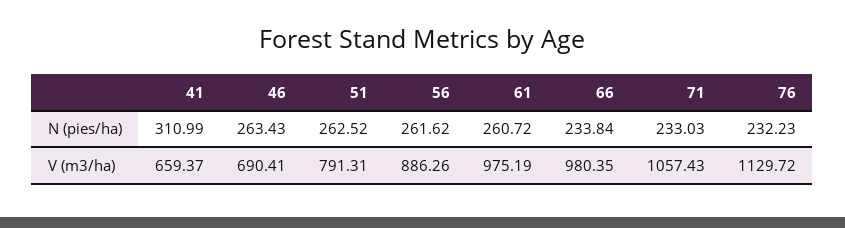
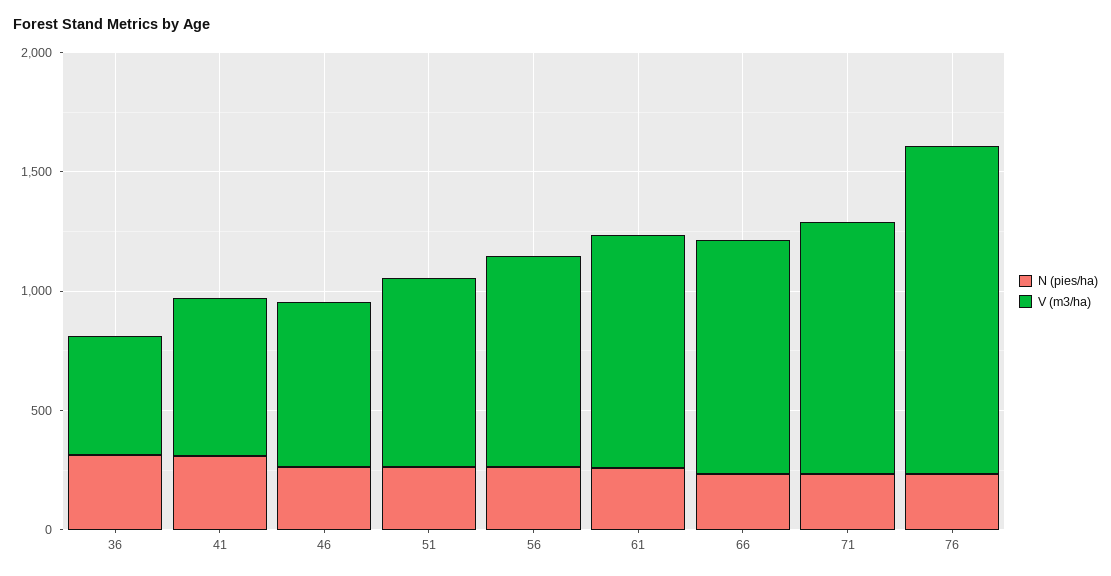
V (m3/ha), 76: 1129.72 -> 1400
N (pies/ha), 36: none -> 300
V (m3/ha), 36: none -> 500

